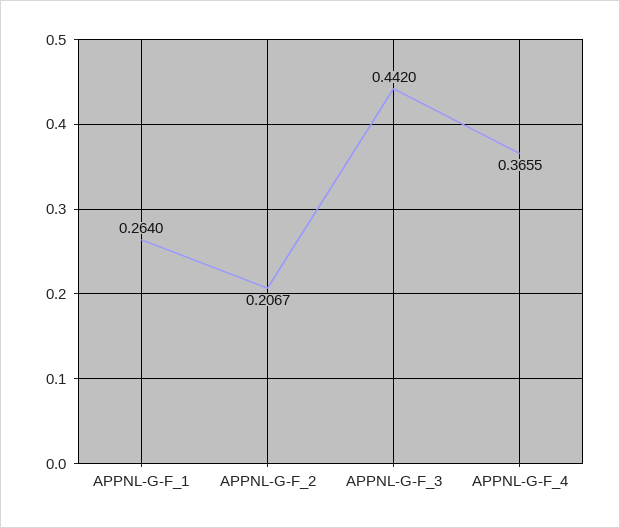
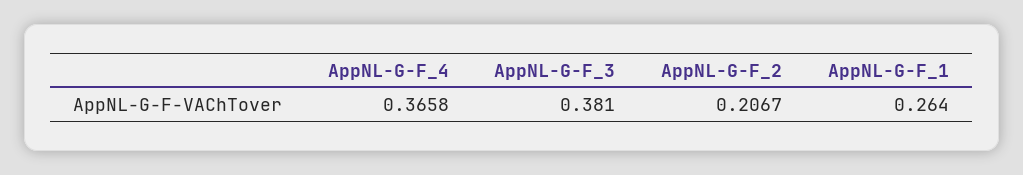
APPNL-G-F_3: 0.442 -> 0.381
APPNL-G-F_4: 0.3655 -> 0.3658

